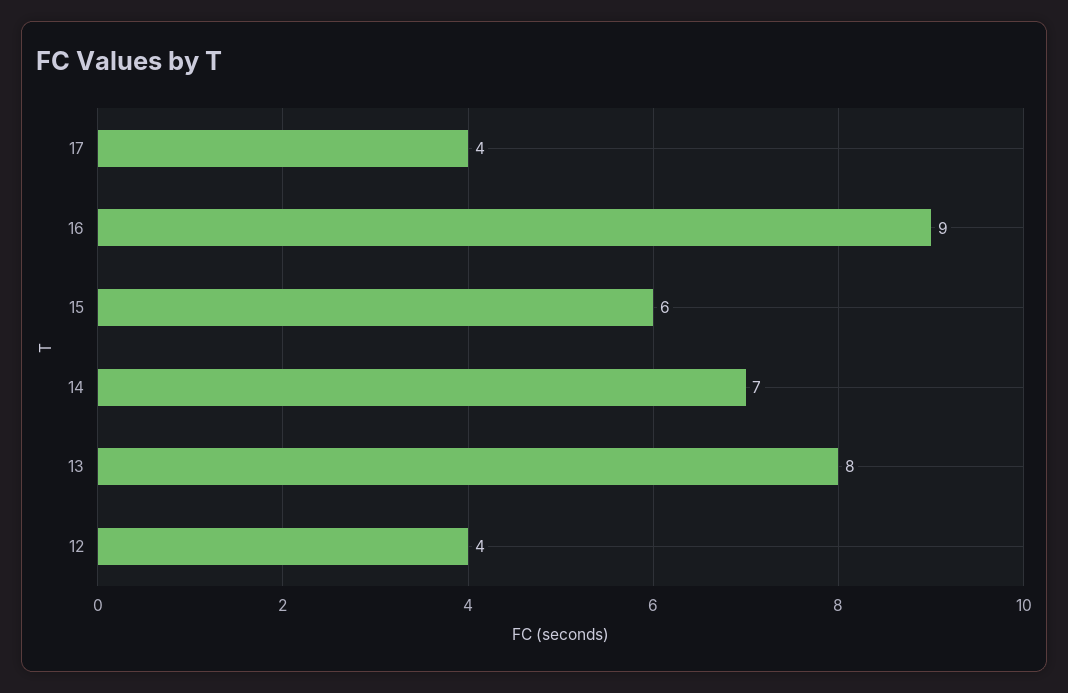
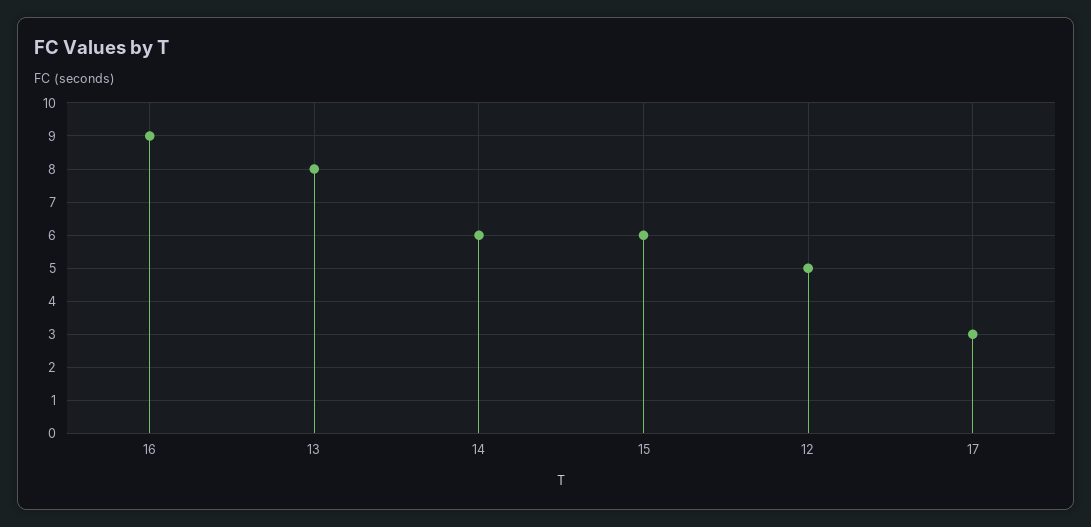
17: 4 -> 3
14: 7 -> 6
12: 4 -> 5

